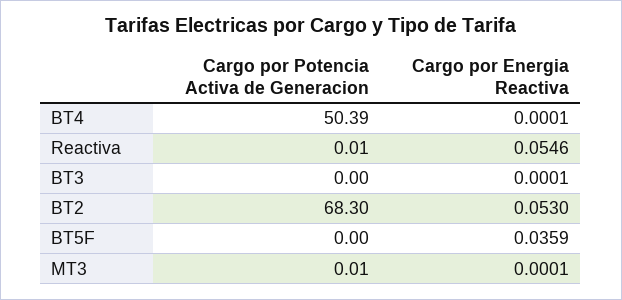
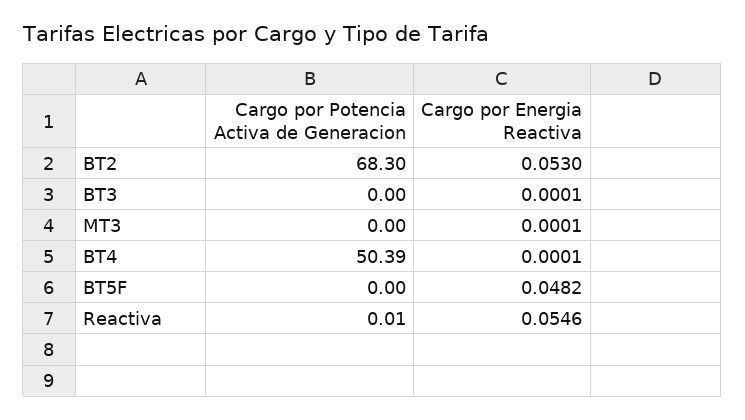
Cargo por Energia Reactiva, BT5F: 0.0359 -> 0.0482
Cargo por Potencia Activa de Generacion, MT3: 0.01 -> 0

